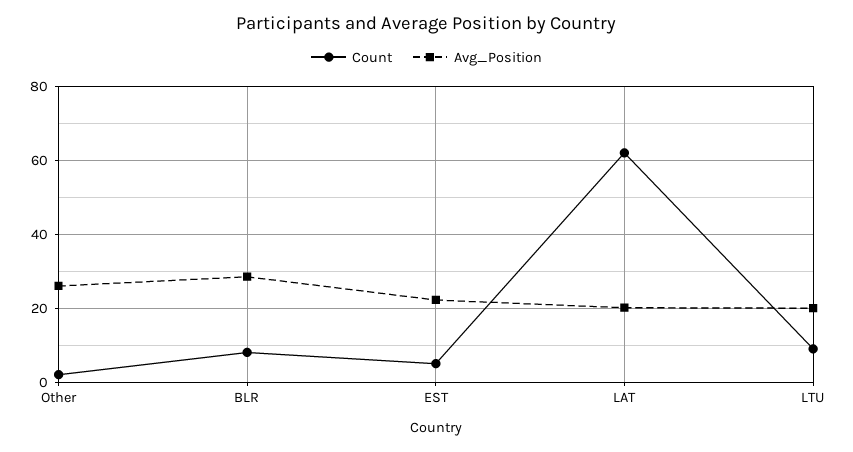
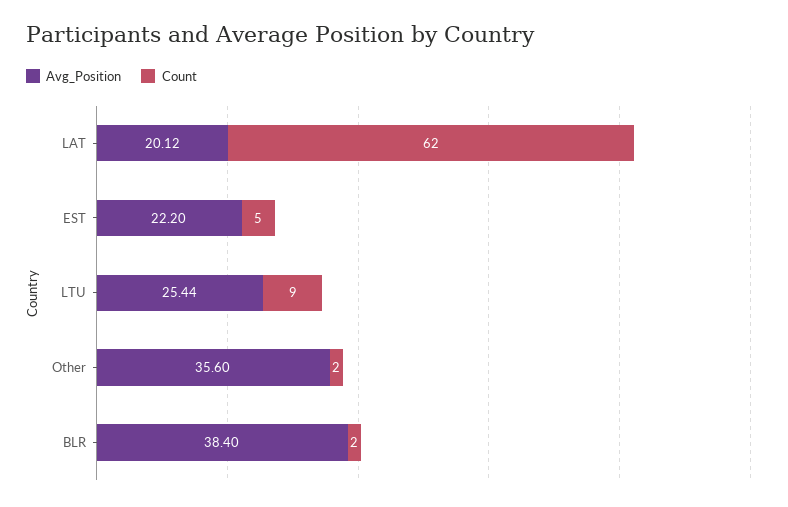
Avg_Position, Other: 26 -> 35.6
Count, BLR: 8 -> 2
Avg_Position, BLR: 28 -> 38.4
Avg_Position, LTU: 20 -> 25.44

